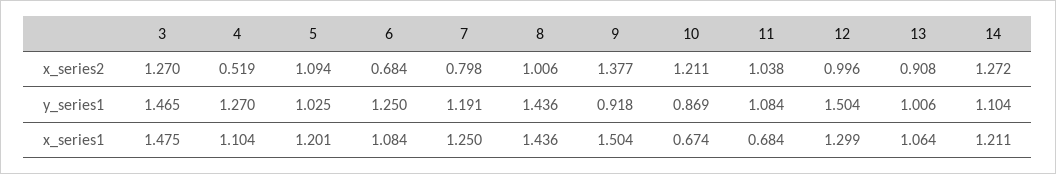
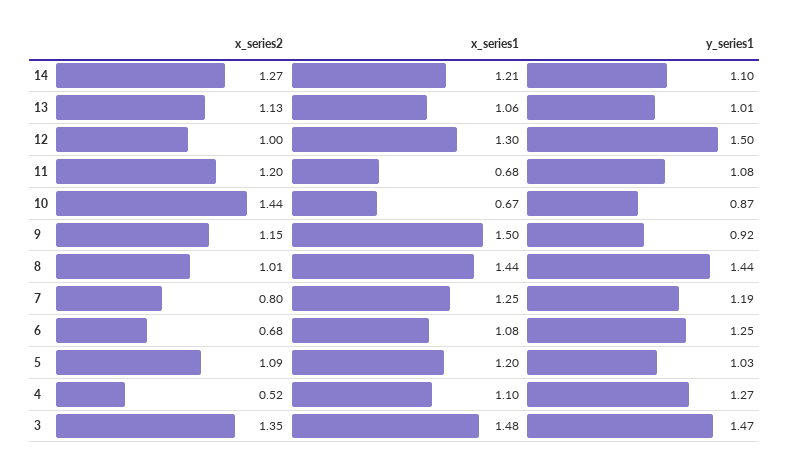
3, x_series2: 1.27 -> 1.35
9, x_series2: 1.377 -> 1.15
10, x_series2: 1.211 -> 1.44
11, x_series2: 1.038 -> 1.2
13, x_series2: 0.908 -> 1.13

